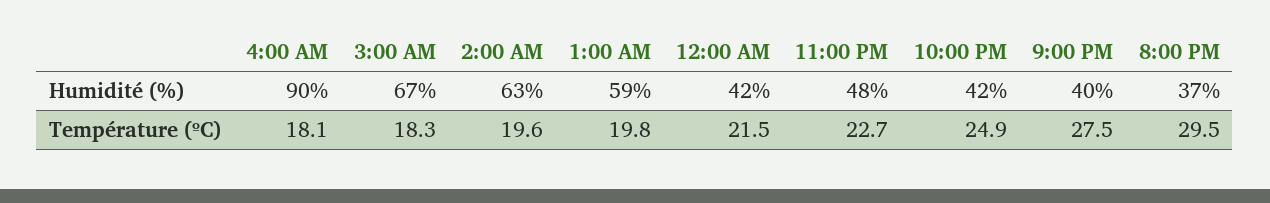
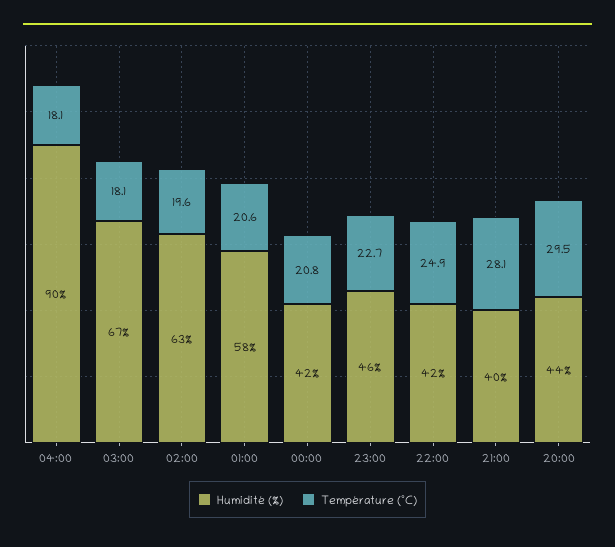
Humidité (%), 1:00 AM: 59 -> 58
Humidité (%), 11:00 PM: 48 -> 46
Humidité (%), 8:00 PM: 37 -> 44
Température (ºC), 3:00 AM: 18.3 -> 18.1
Température (ºC), 1:00 AM: 19.8 -> 20.6
Température (ºC), 12:00 AM: 21.5 -> 20.8
Température (ºC), 9:00 PM: 27.5 -> 28.1

